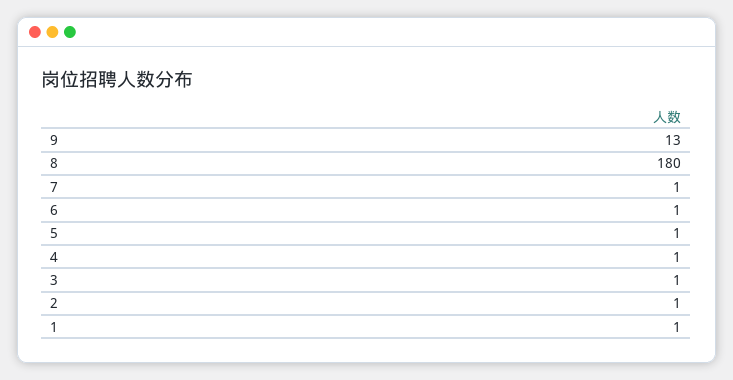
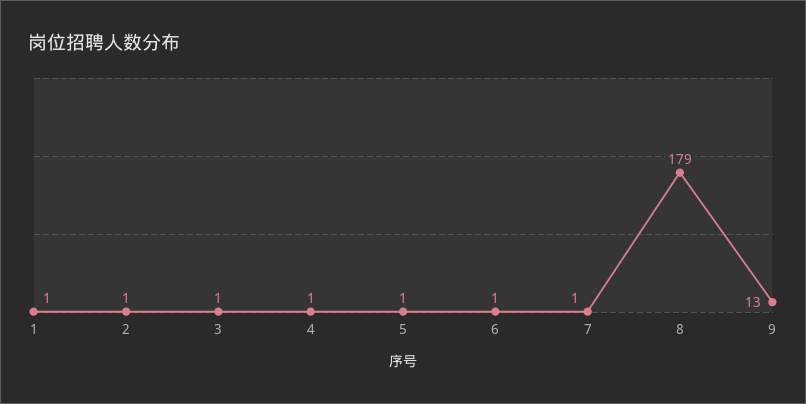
8: 180 -> 179

